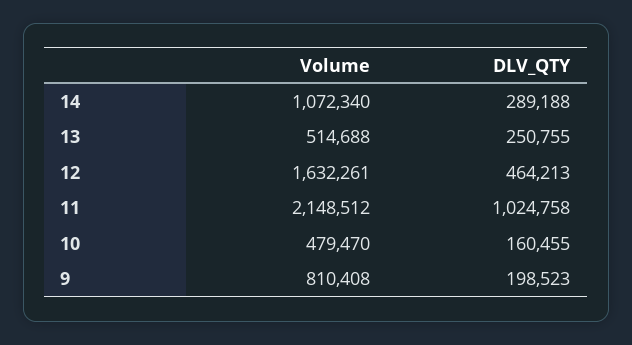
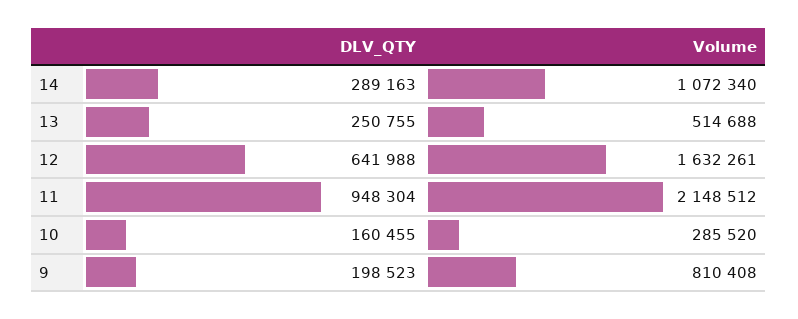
DLV_QTY, 14: 289188 -> 289163
DLV_QTY, 12: 464213 -> 641988
DLV_QTY, 11: 1024758 -> 948304
Volume, 10: 479470 -> 285520

